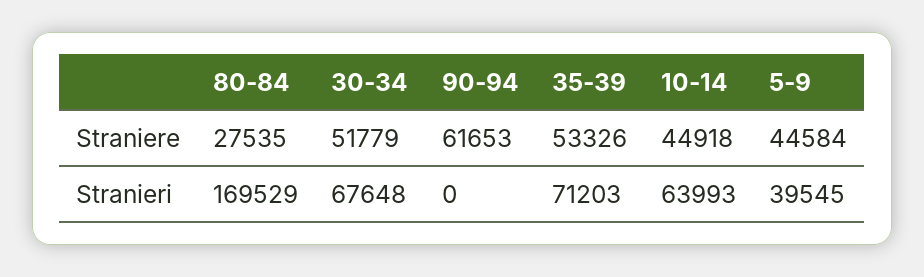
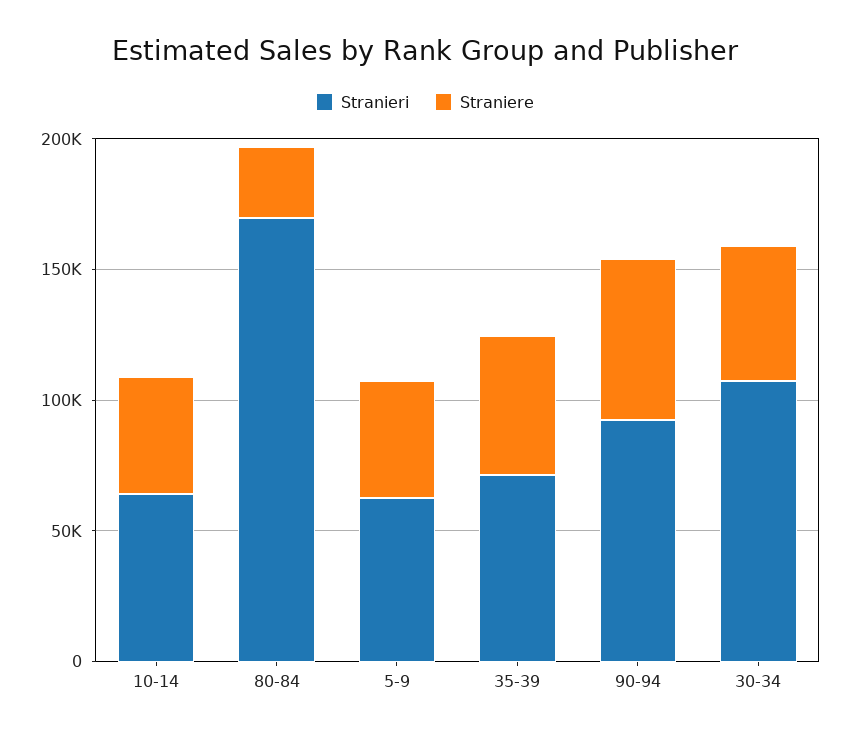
Stranieri, 30-34: 67648 -> 110000
Stranieri, 90-94: 0 -> 90000
Stranieri, 5-9: 39545 -> 60000

